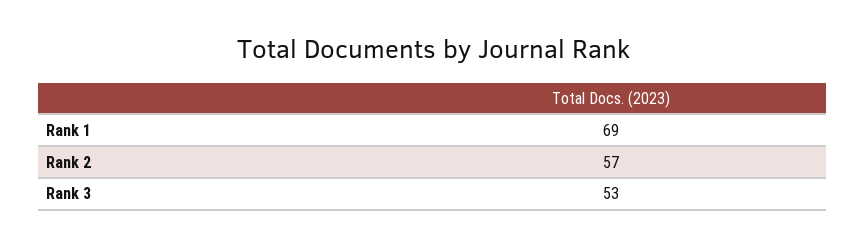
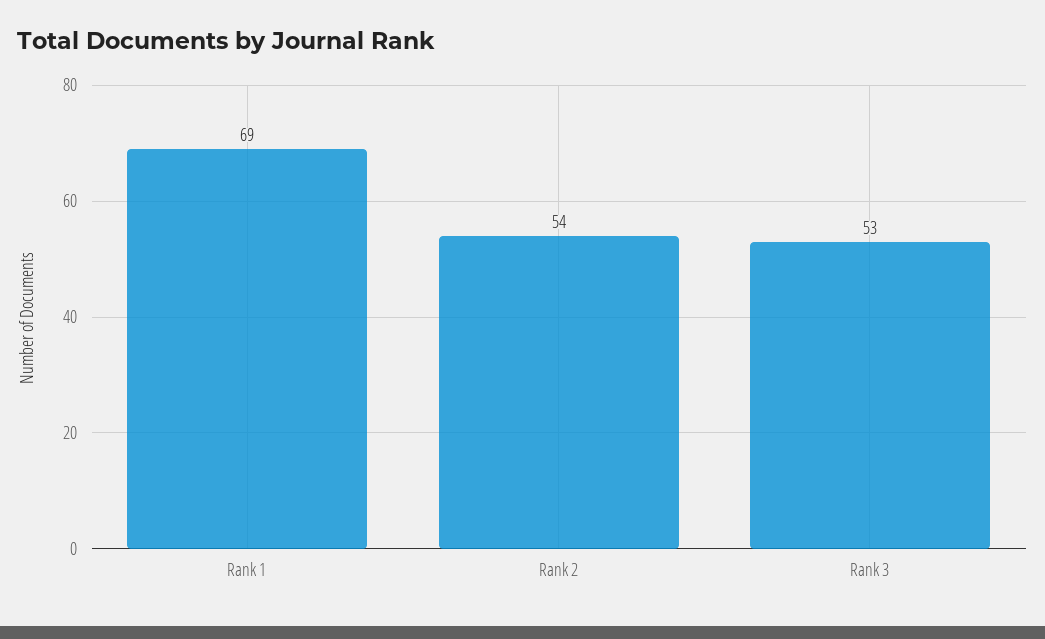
Rank 2: 57 -> 54

